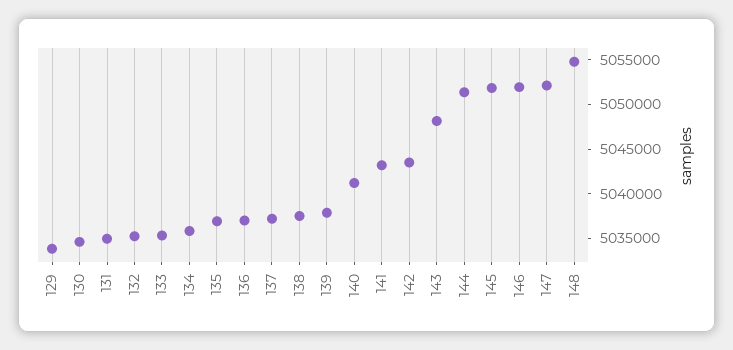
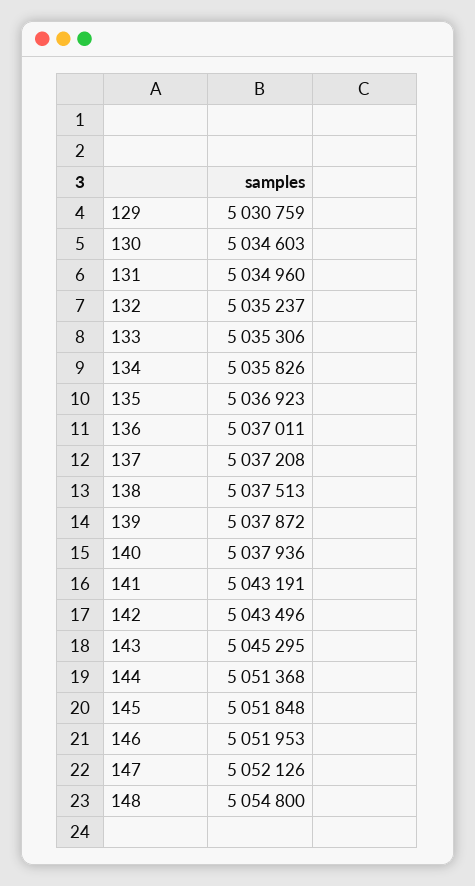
129: 5034000 -> 5030759
140: 5041000 -> 5037936
143: 5048000 -> 5045295

